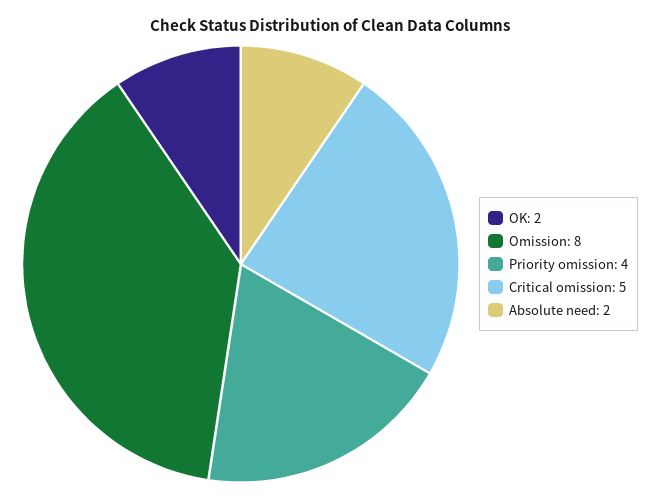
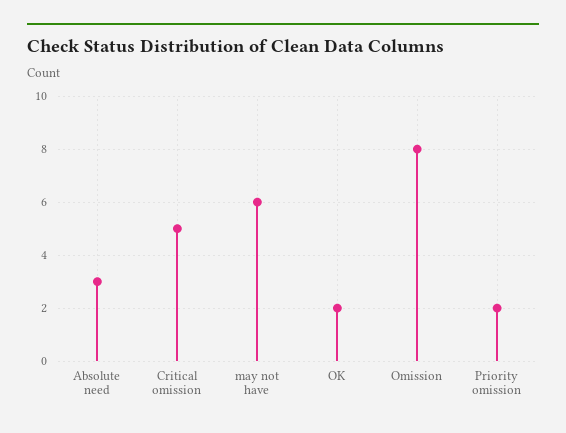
Priority omission: 4 -> 2
Absolute need: 2 -> 3
may not have: none -> 6

